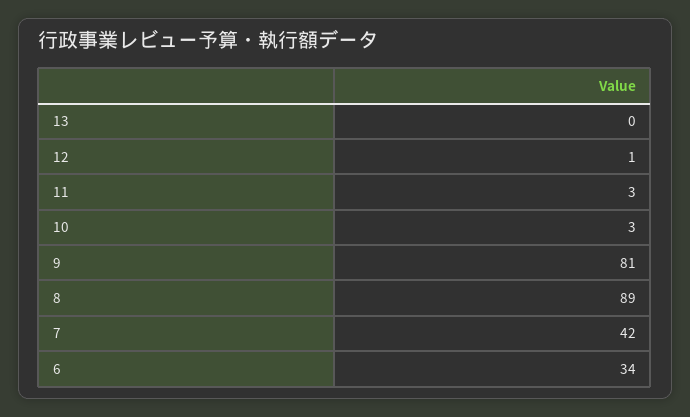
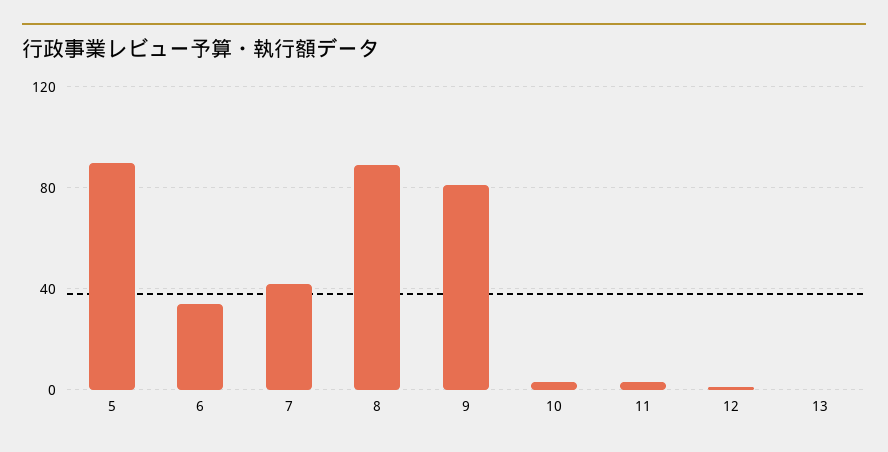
5: none -> 90

